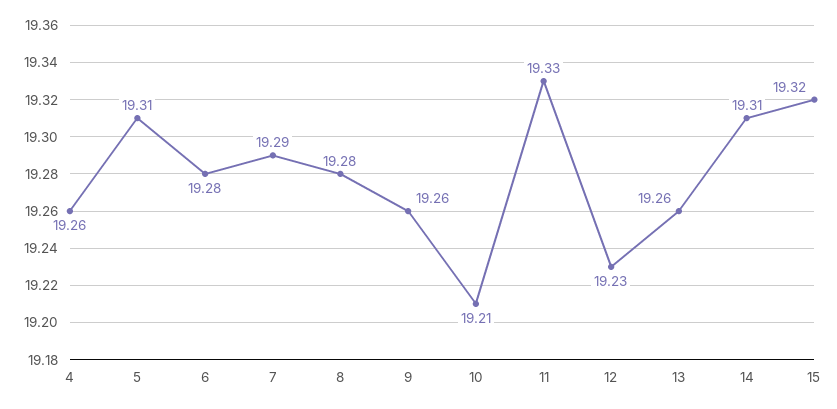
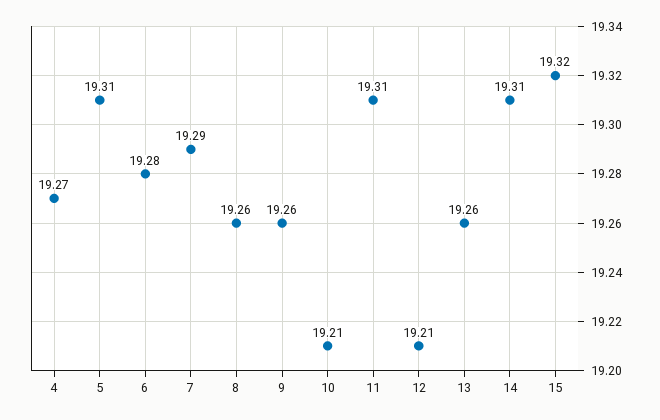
4: 19.26 -> 19.27
8: 19.28 -> 19.26
11: 19.33 -> 19.31
12: 19.23 -> 19.21

